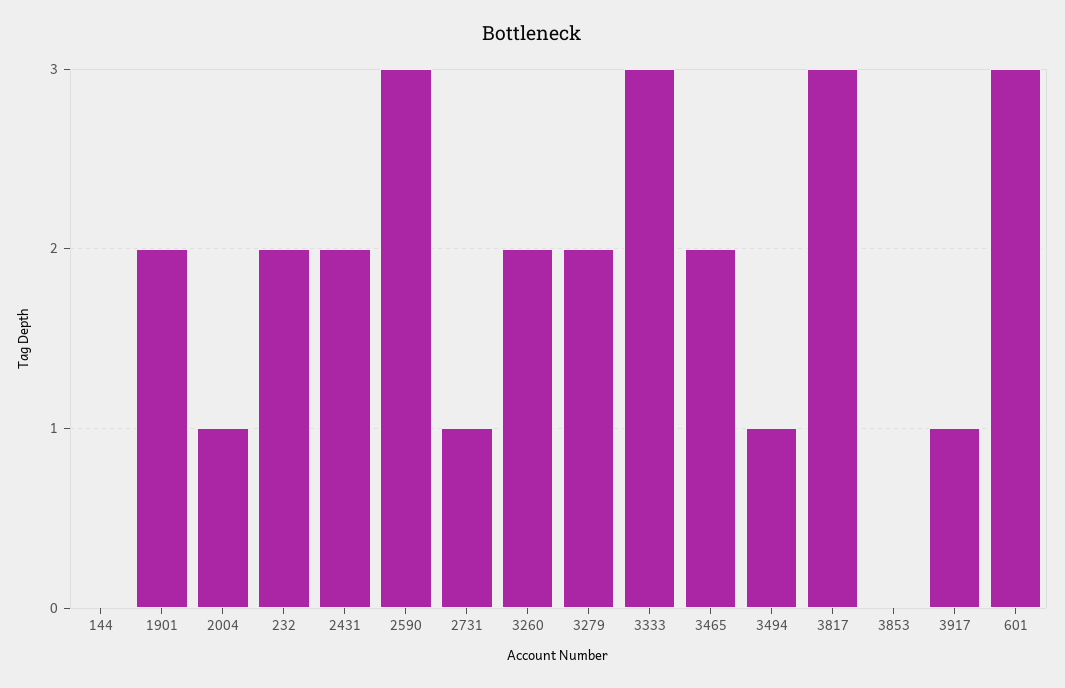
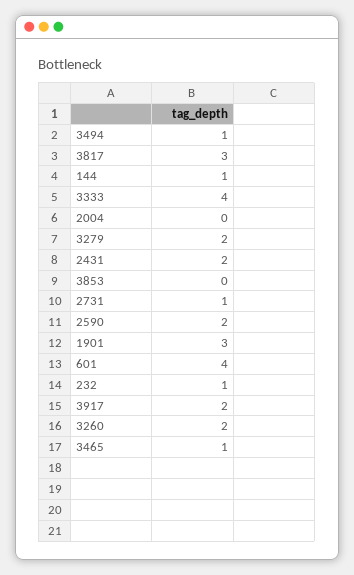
144: 0 -> 1
1901: 2 -> 3
2004: 1 -> 0
232: 2 -> 1
2590: 3 -> 2
3333: 3 -> 4
3465: 2 -> 1
3917: 1 -> 2
601: 3 -> 4

